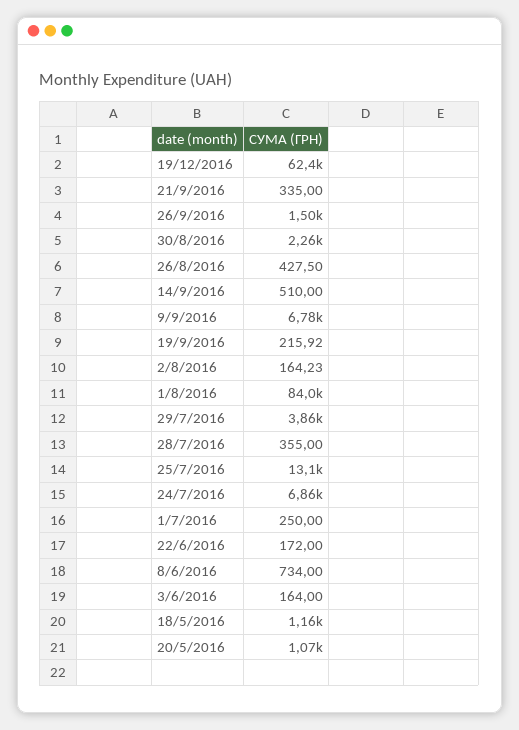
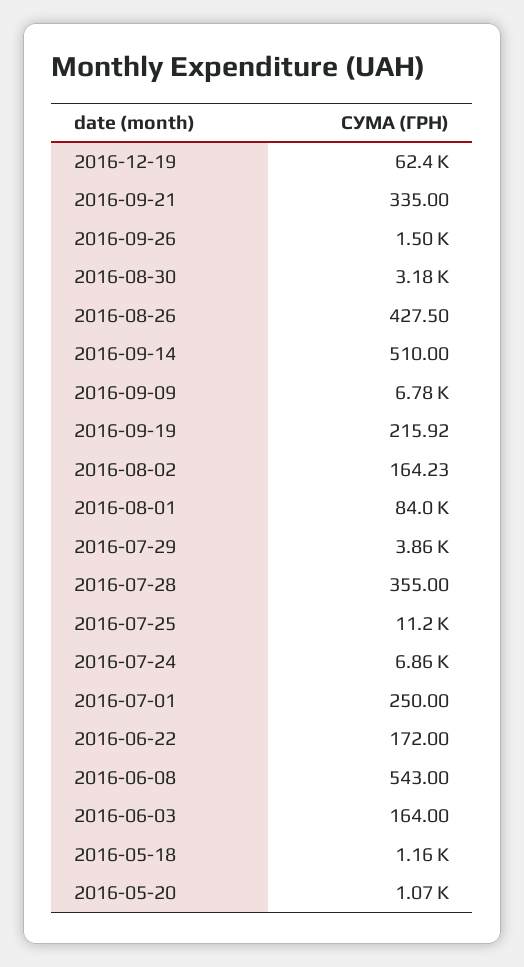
30/8/2016: 2260 -> 3180
25/7/2016: 13100 -> 11200
8/6/2016: 734 -> 543

